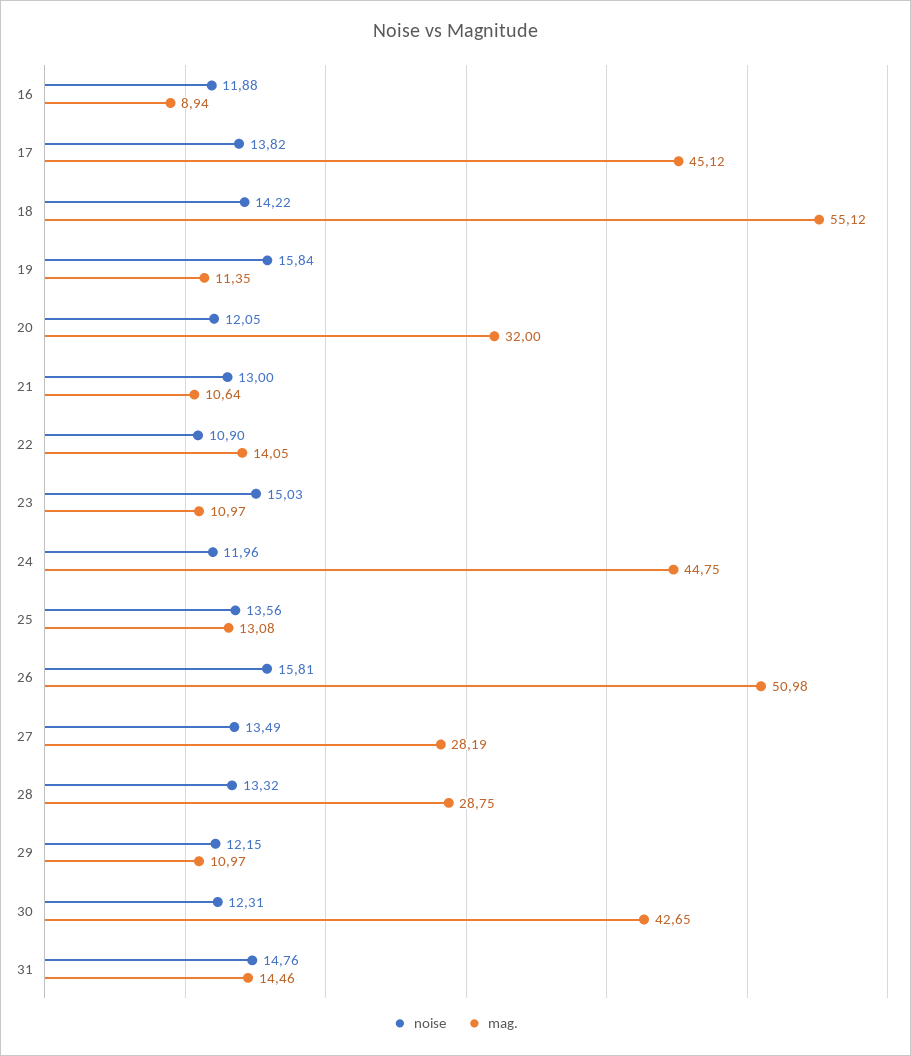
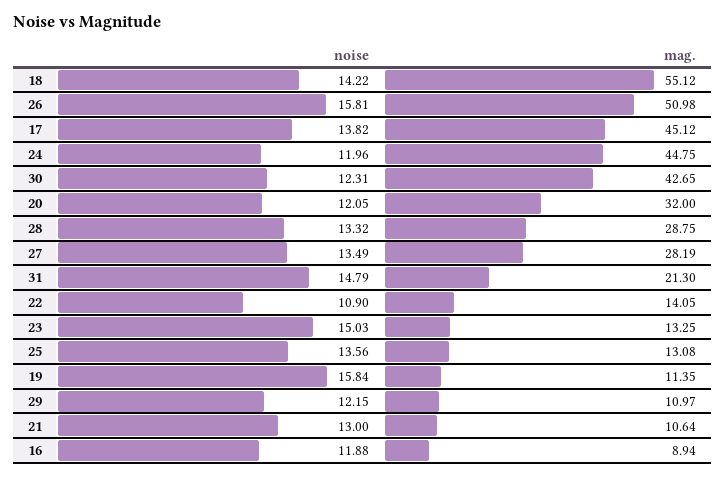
mag., 23: 10.97 -> 13.25
noise, 31: 14.76 -> 14.79
mag., 31: 14.46 -> 21.3

